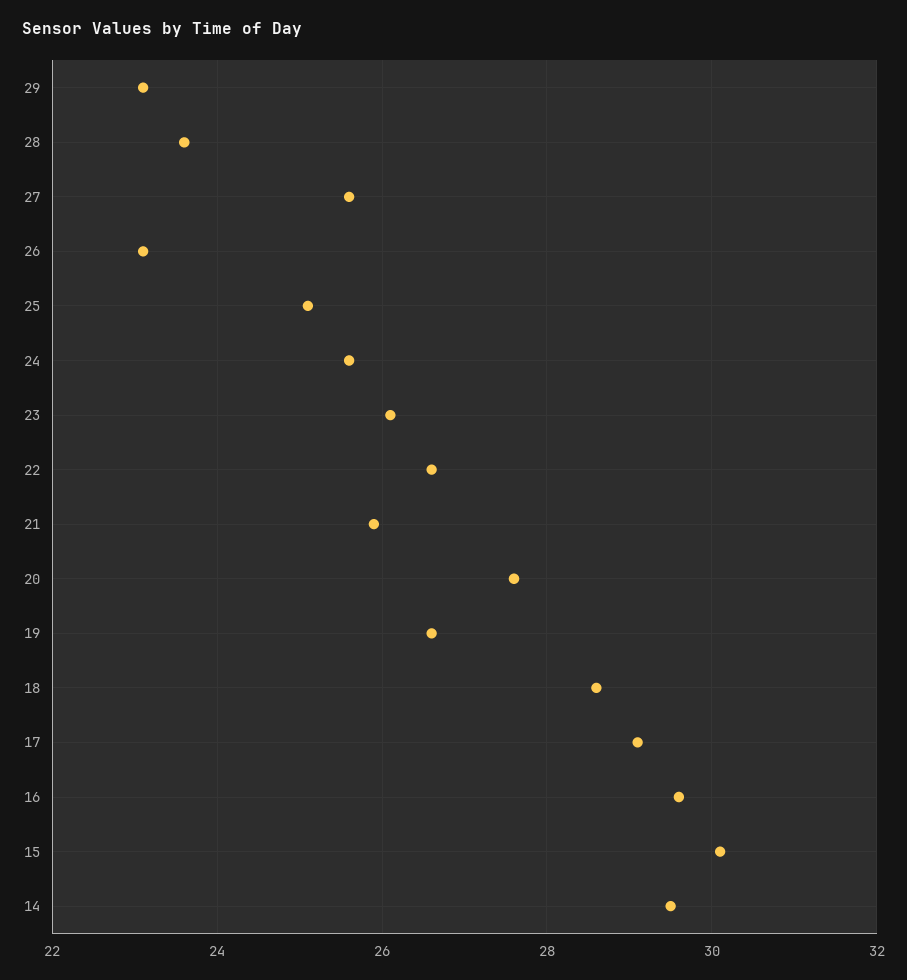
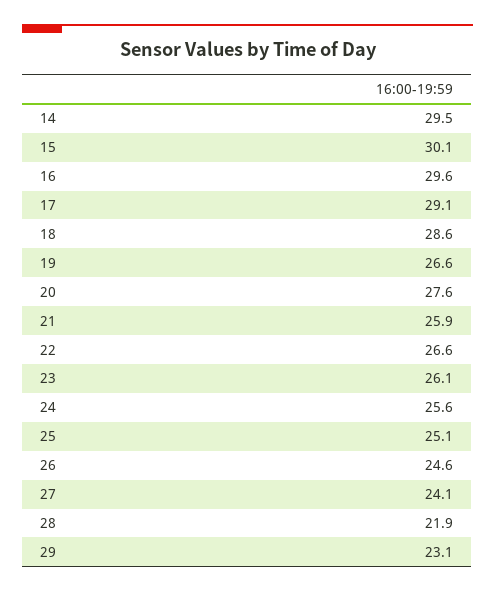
28: 23.5 -> 21.9
27: 25.5 -> 24.1
26: 23 -> 24.6

